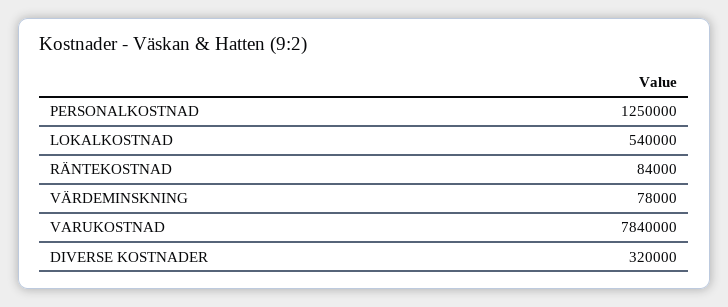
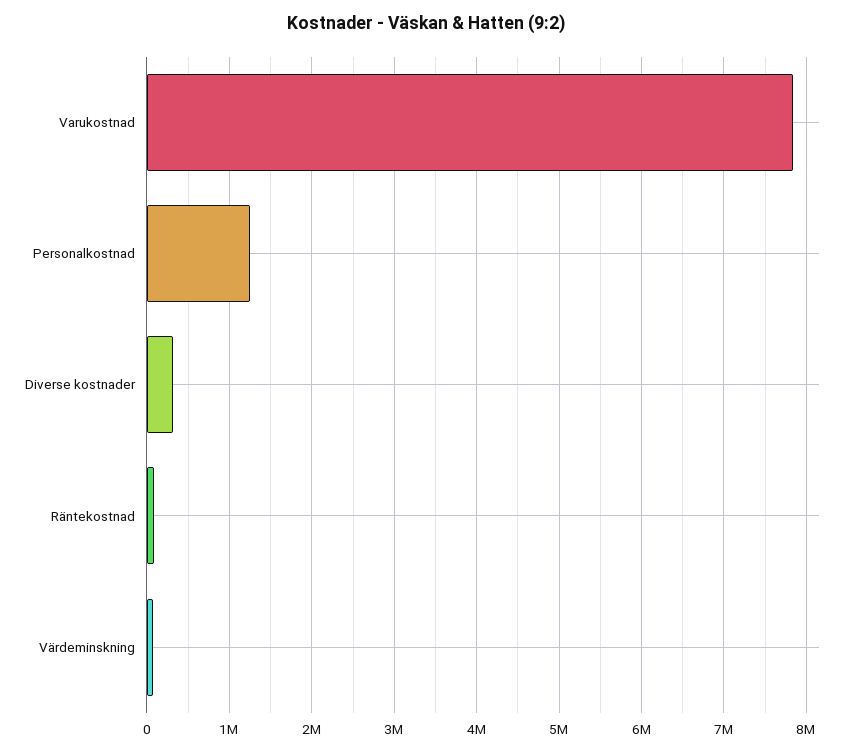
LOKALKOSTNAD: 540000 -> none

